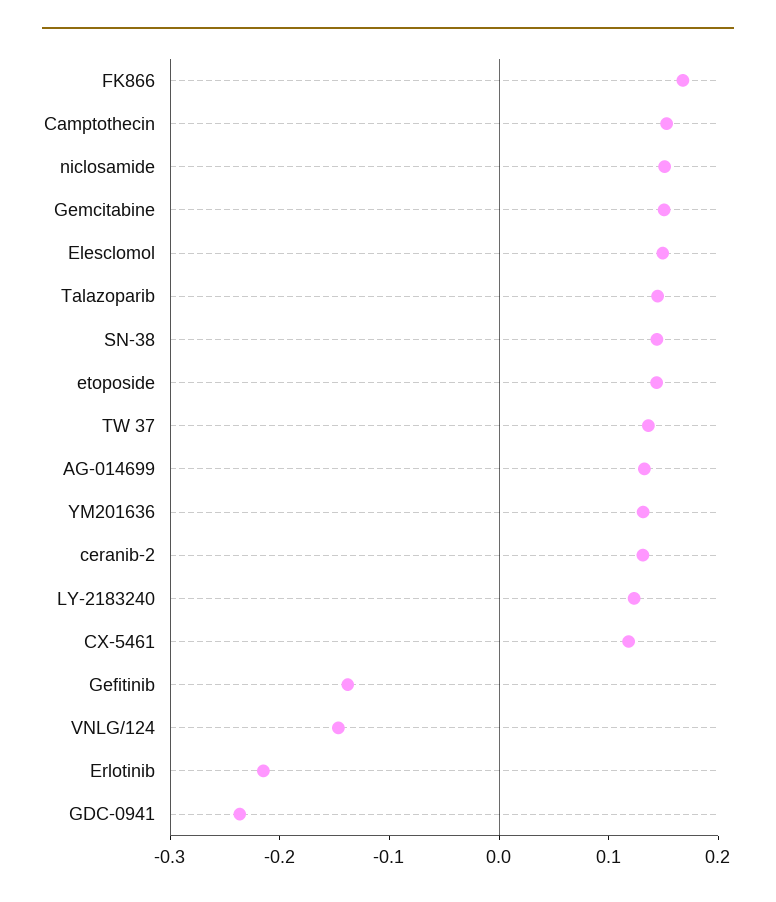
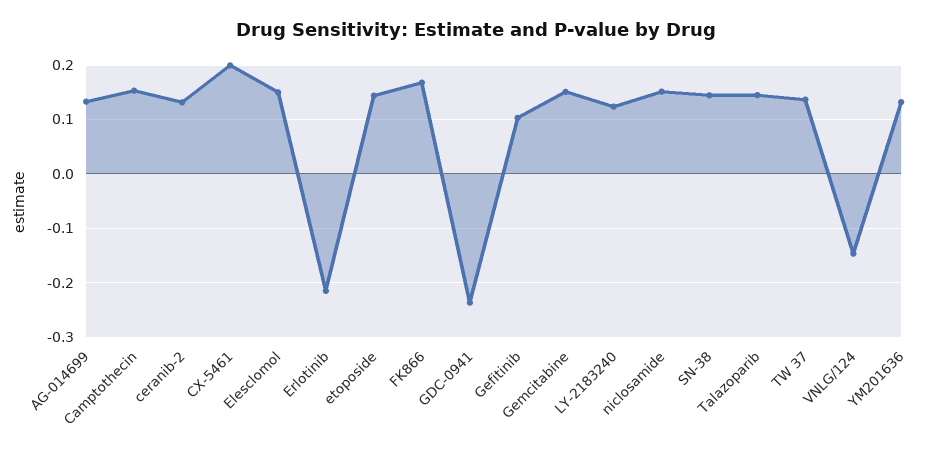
CX-5461: 0.12 -> 0.2
Gefitinib: -0.14 -> 0.1

